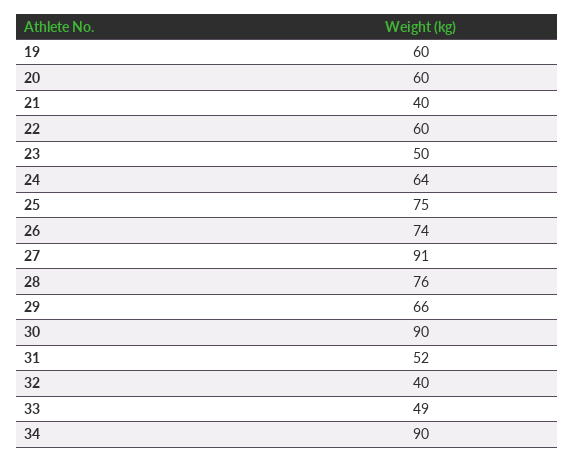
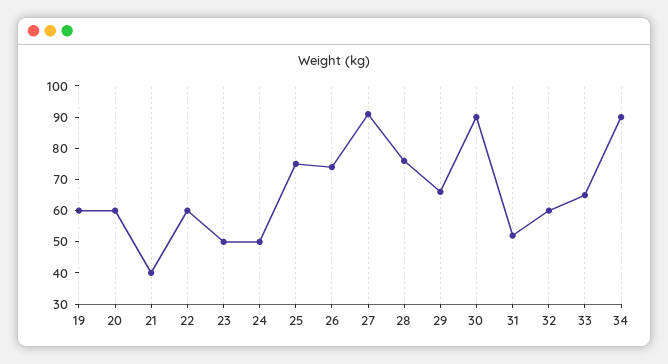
24: 64 -> 50
32: 40 -> 60
33: 49 -> 65

